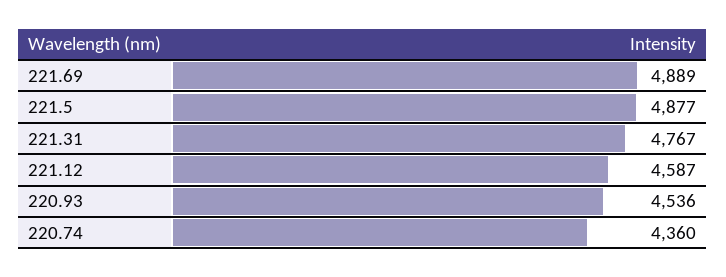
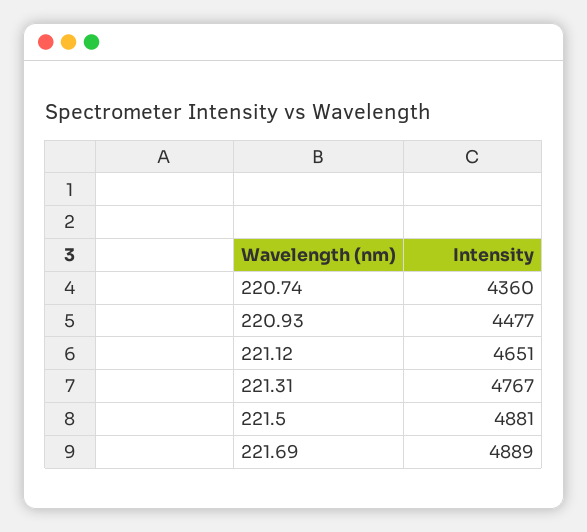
221.5: 4877 -> 4881
221.12: 4587 -> 4651
220.93: 4536 -> 4477

